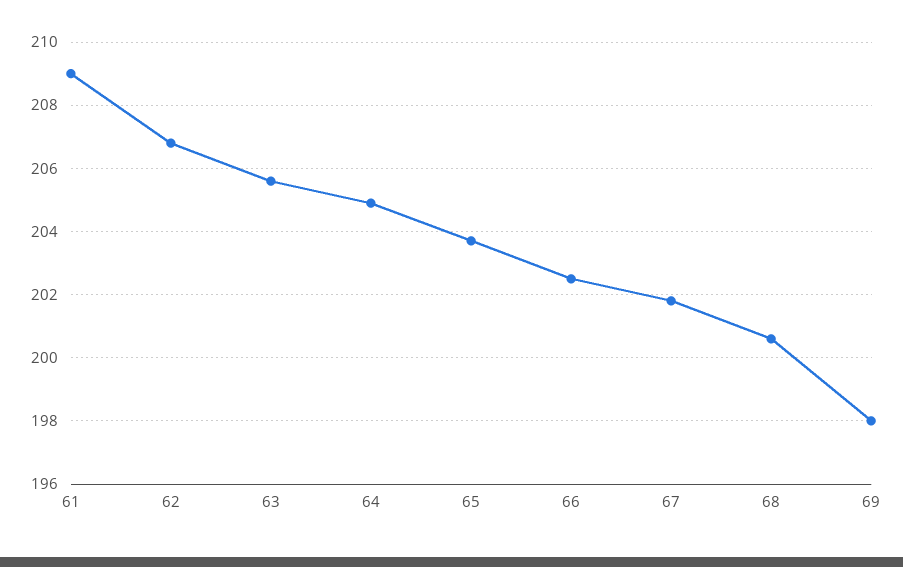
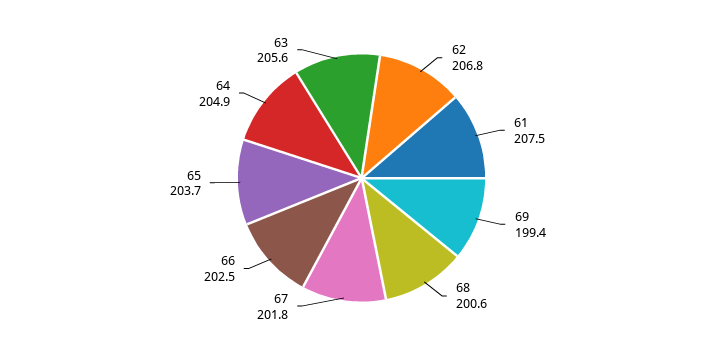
61: 209 -> 207.5
69: 198 -> 199.4

